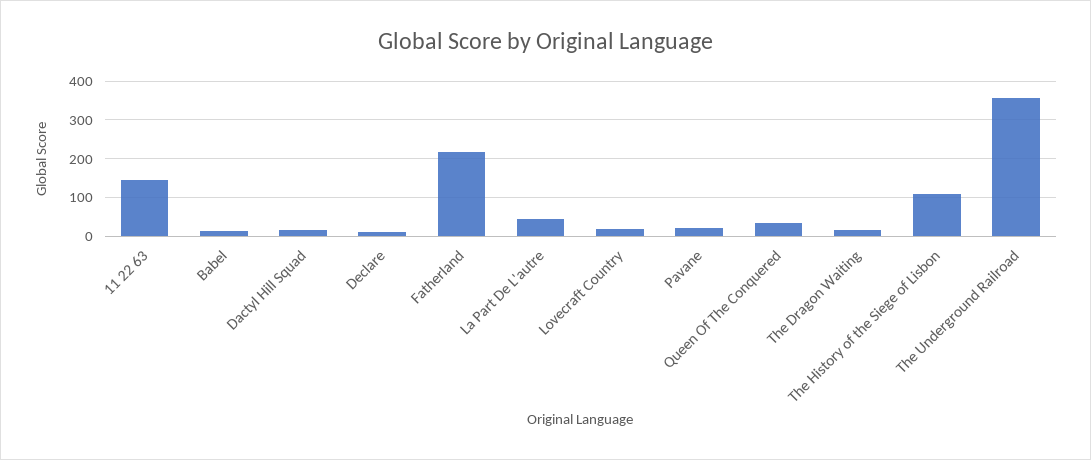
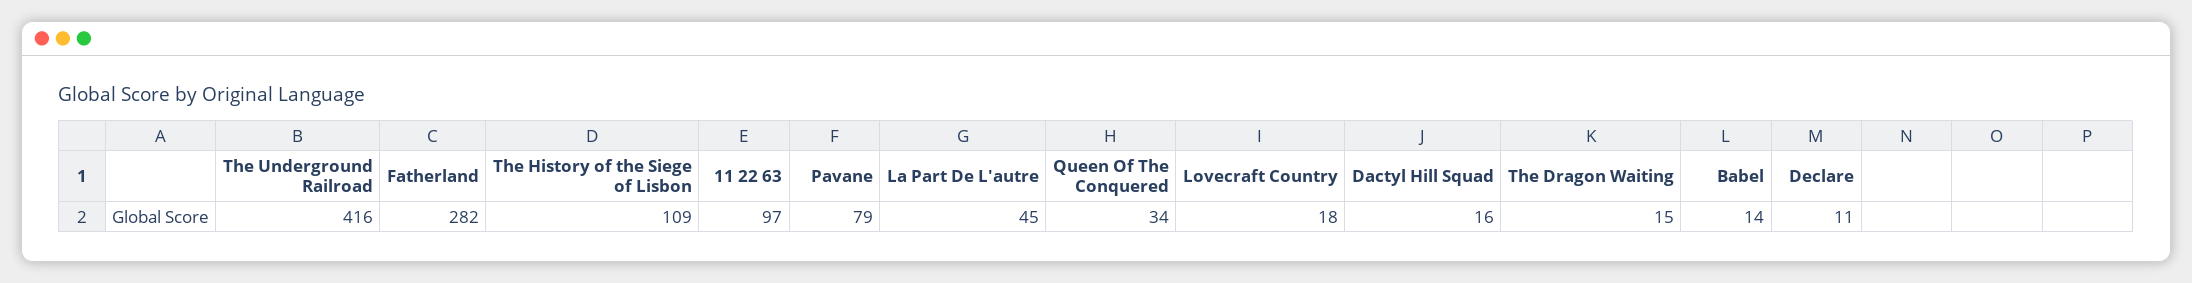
11 22 63: 140 -> 97
Fatherland: 220 -> 282
Pavane: 20 -> 79
The Underground Railroad: 360 -> 416

